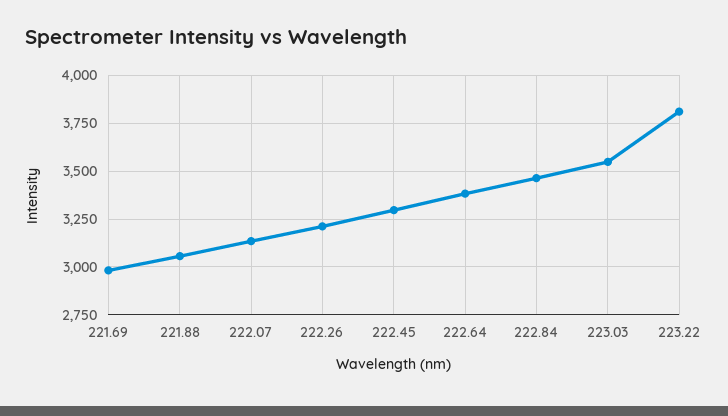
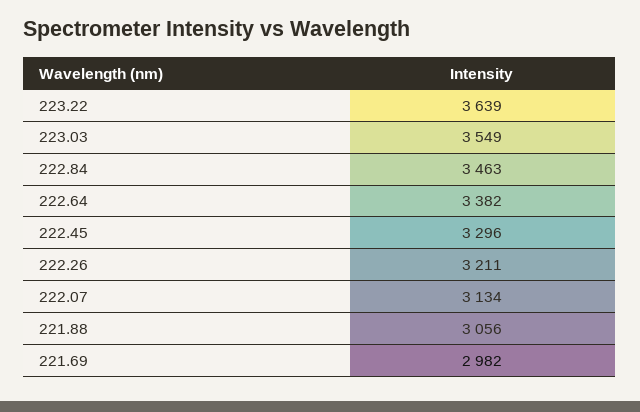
223.22: 3800 -> 3639

